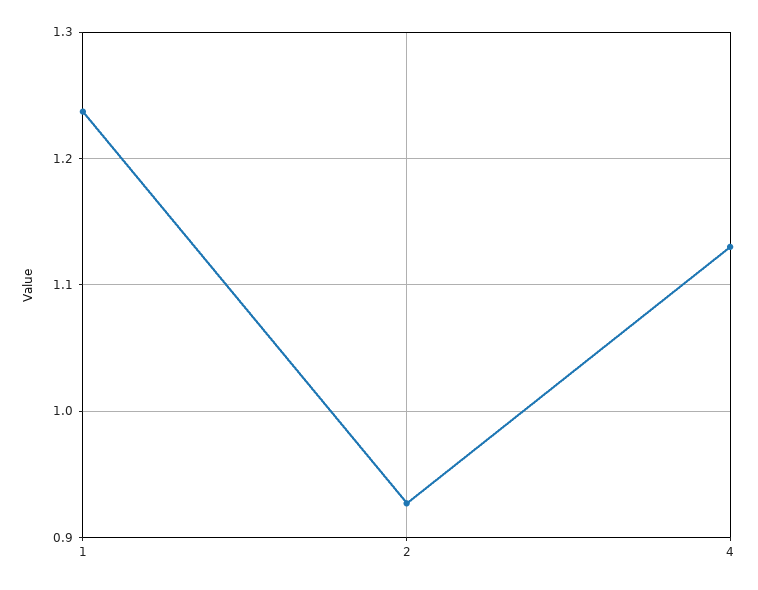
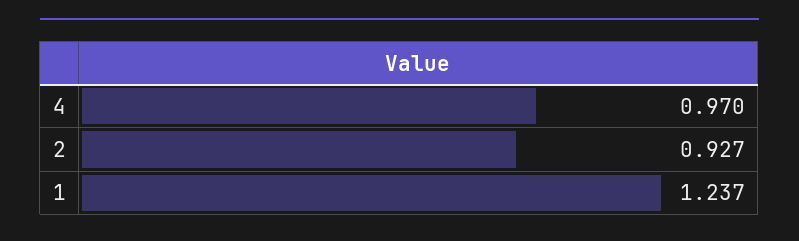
4: 1.13 -> 0.97

